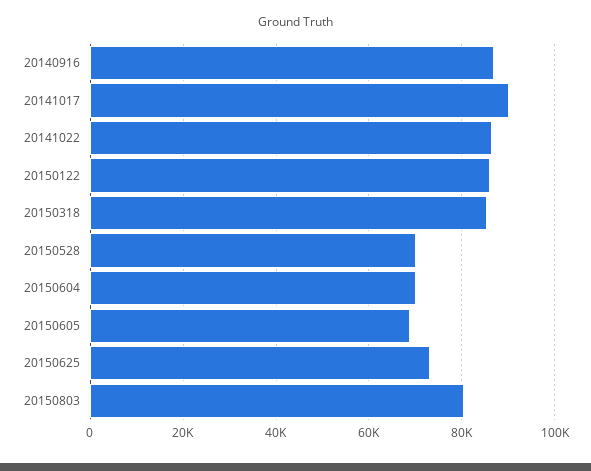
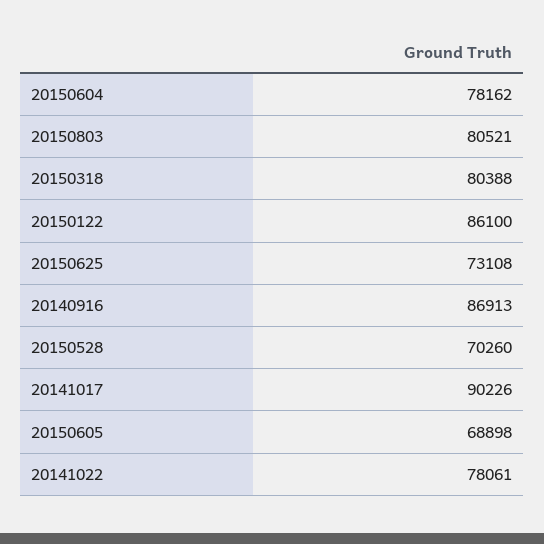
20141022: 86000 -> 78061
20150318: 86000 -> 80388
20150604: 70000 -> 78162

